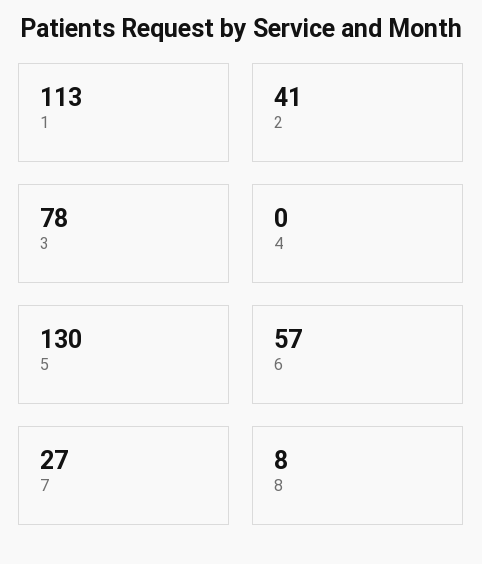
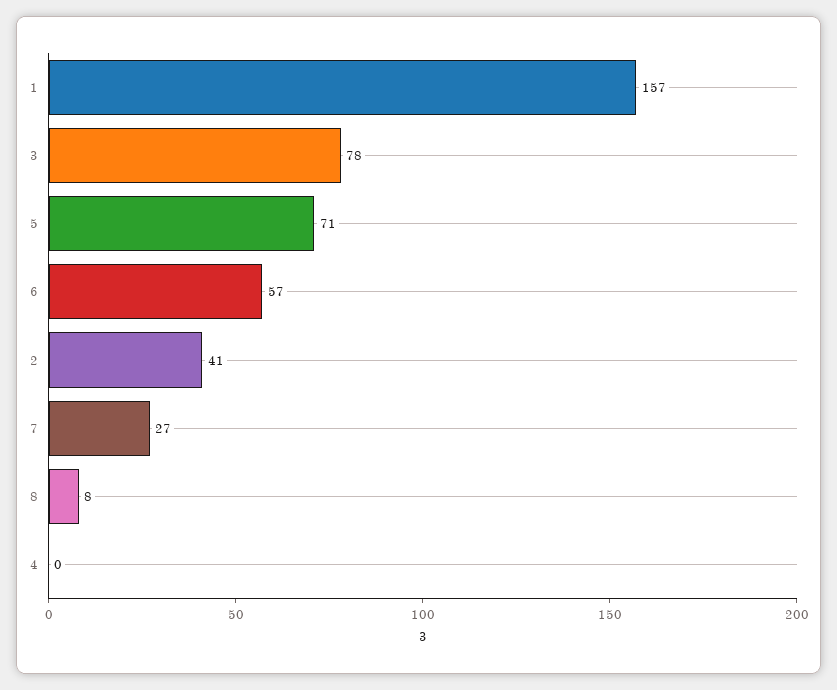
1: 113 -> 157
5: 130 -> 71

